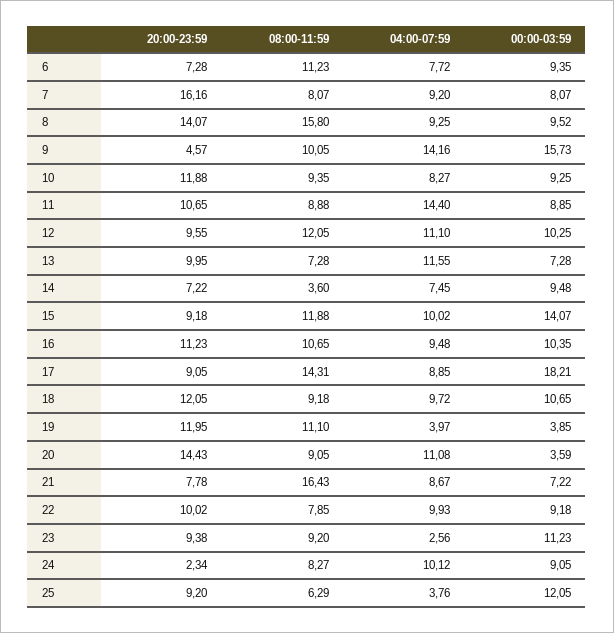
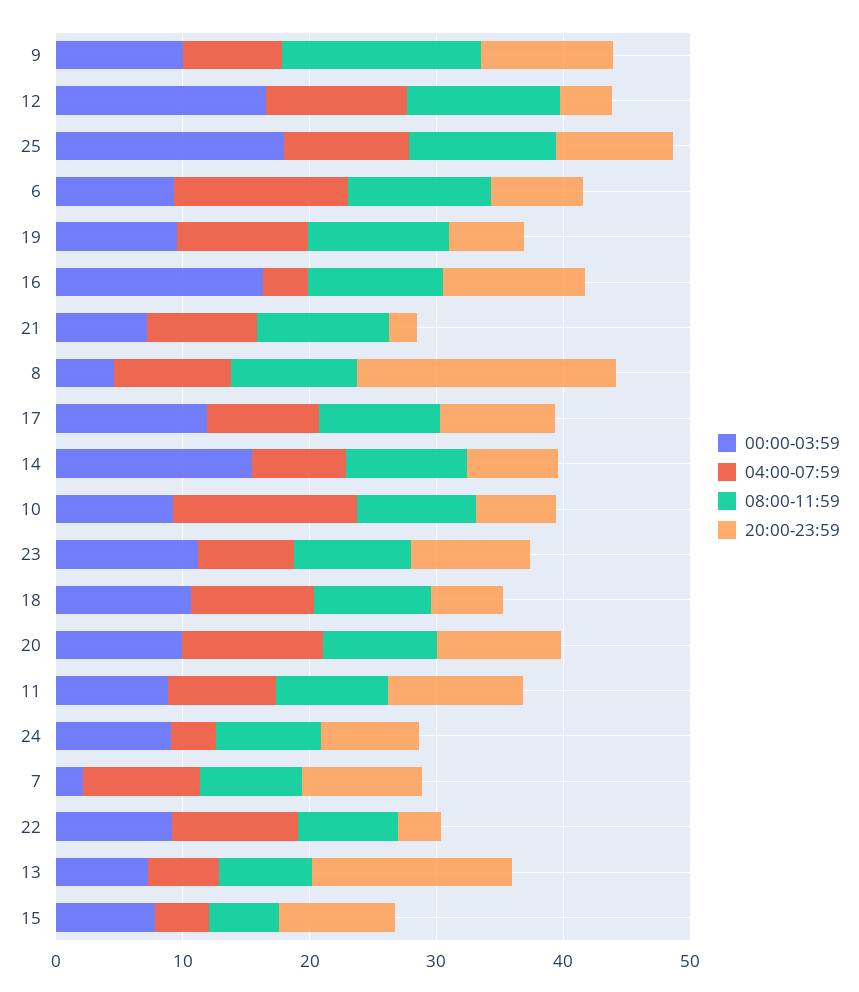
04:00-07:59, 6: 7.72 -> 14
20:00-23:59, 7: 16.16 -> 10
00:00-03:59, 7: 8.07 -> 2
20:00-23:59, 8: 14.07 -> 20
08:00-11:59, 8: 15.8 -> 10
00:00-03:59, 8: 9.52 -> 4
20:00-23:59, 9: 4.57 -> 10
08:00-11:59, 9: 10.05 -> 16
04:00-07:59, 9: 14.16 -> 8
00:00-03:59, 9: 15.73 -> 10
20:00-23:59, 10: 11.88 -> 6
04:00-07:59, 10: 8.27 -> 14
04:00-07:59, 11: 14.4 -> 8
20:00-23:59, 12: 9.55 -> 4
00:00-03:59, 12: 10.25 -> 16
20:00-23:59, 13: 9.95 -> 16
04:00-07:59, 13: 11.55 -> 6
08:00-11:59, 14: 3.6 -> 10
00:00-03:59, 14: 9.48 -> 16
08:00-11:59, 15: 11.88 -> 6
04:00-07:59, 15: 10.02 -> 4
00:00-03:59, 15: 14.07 -> 8
04:00-07:59, 16: 9.48 -> 4
00:00-03:59, 16: 10.35 -> 16
08:00-11:59, 17: 14.31 -> 10
00:00-03:59, 17: 18.21 -> 12
20:00-23:59, 18: 12.05 -> 6
20:00-23:59, 19: 11.95 -> 6
04:00-07:59, 19: 3.97 -> 10
00:00-03:59, 19: 3.85 -> 10
20:00-23:59, 20: 14.43 -> 10
00:00-03:59, 20: 3.59 -> 10
20:00-23:59, 21: 7.78 -> 2
08:00-11:59, 21: 16.43 -> 10
20:00-23:59, 22: 10.02 -> 4
04:00-07:59, 23: 2.56 -> 8
20:00-23:59, 24: 2.34 -> 8
04:00-07:59, 24: 10.12 -> 4
08:00-11:59, 25: 6.29 -> 12
04:00-07:59, 25: 3.76 -> 10
00:00-03:59, 25: 12.05 -> 18

